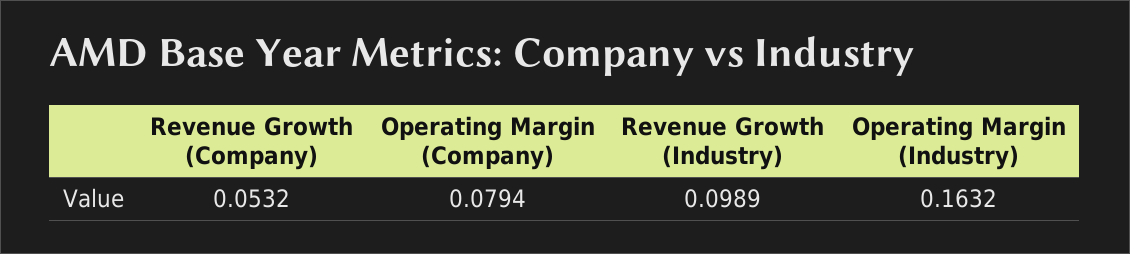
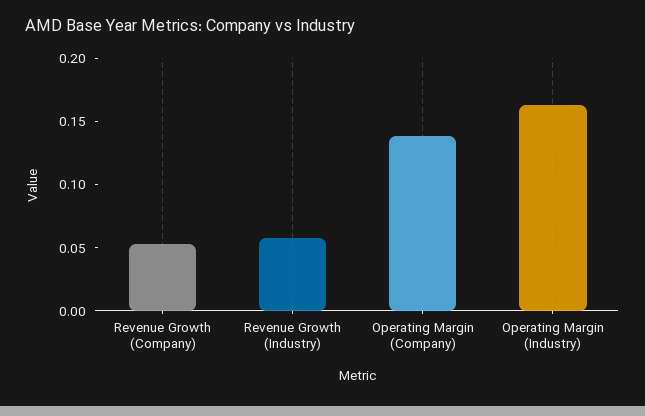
Operating Margin (Company): 0.0794 -> 0.14
Revenue Growth (Industry): 0.0989 -> 0.06

